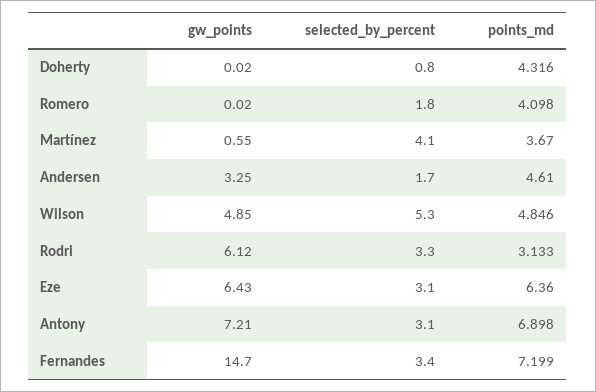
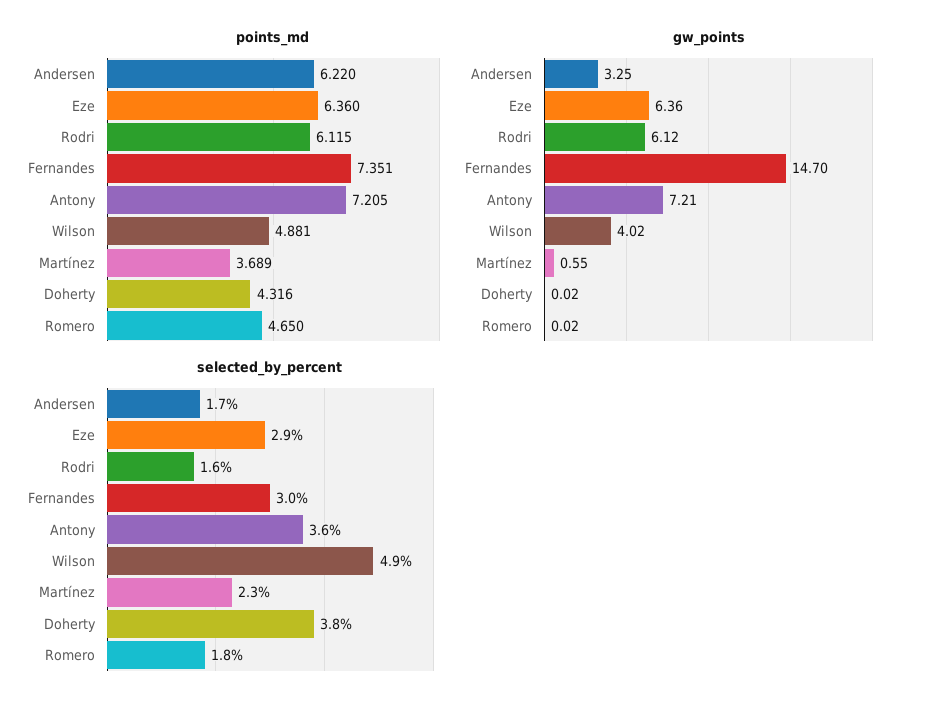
selected_by_percent, Doherty: 0.8 -> 3.8
points_md, Romero: 4.098 -> 4.65
selected_by_percent, Martínez: 4.1 -> 2.3
points_md, Martínez: 3.67 -> 3.689
points_md, Andersen: 4.61 -> 6.22
gw_points, Wilson: 4.85 -> 4.02
selected_by_percent, Wilson: 5.3 -> 4.9
points_md, Wilson: 4.846 -> 4.881
selected_by_percent, Rodri: 3.3 -> 1.6
points_md, Rodri: 3.133 -> 6.115
gw_points, Eze: 6.43 -> 6.36
selected_by_percent, Eze: 3.1 -> 2.9
selected_by_percent, Antony: 3.1 -> 3.6
points_md, Antony: 6.898 -> 7.205
selected_by_percent, Fernandes: 3.4 -> 3
points_md, Fernandes: 7.199 -> 7.351

